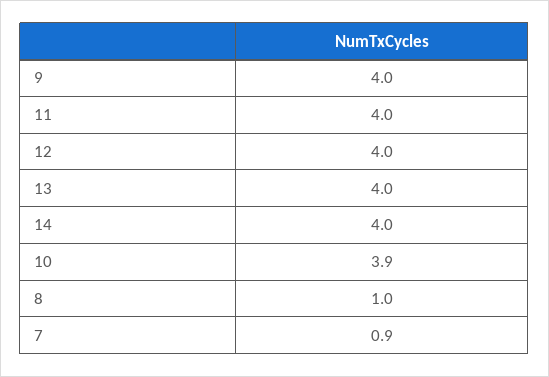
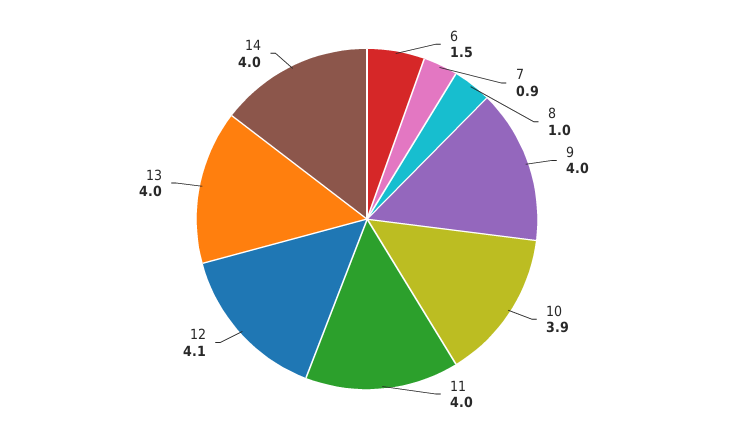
12: 4 -> 4.1
6: none -> 1.5

